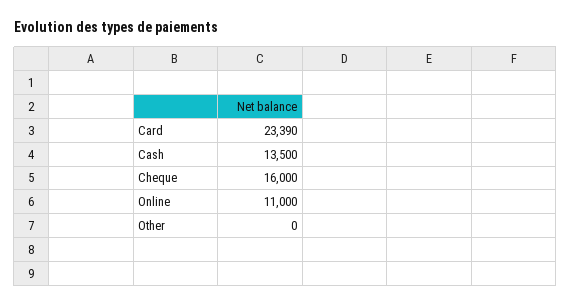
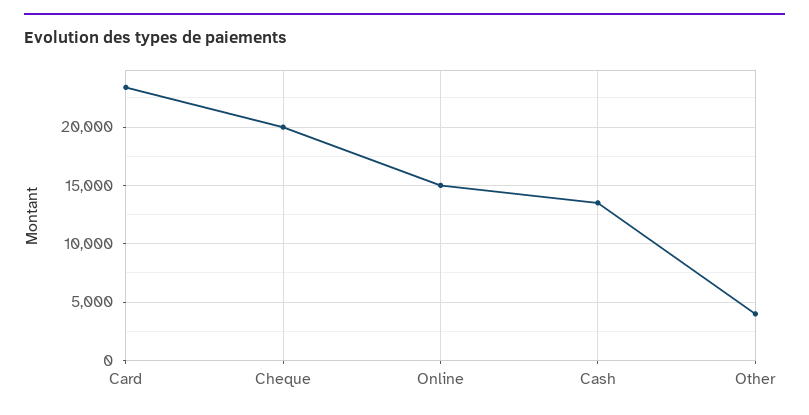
Cheque: 16000 -> 20000
Online: 11000 -> 15000
Other: 0 -> 4000

